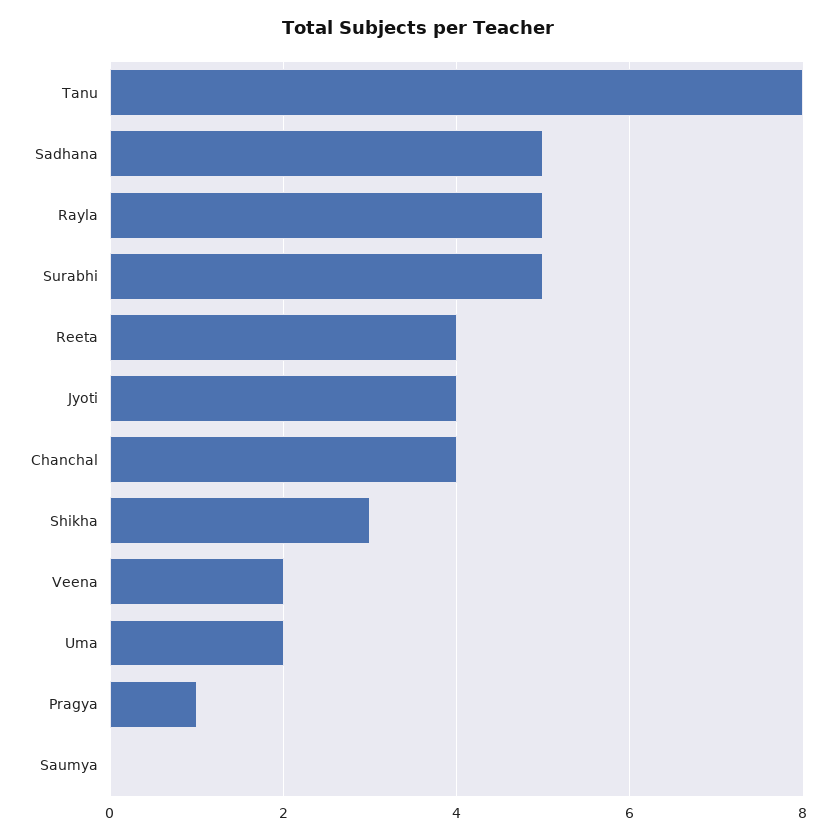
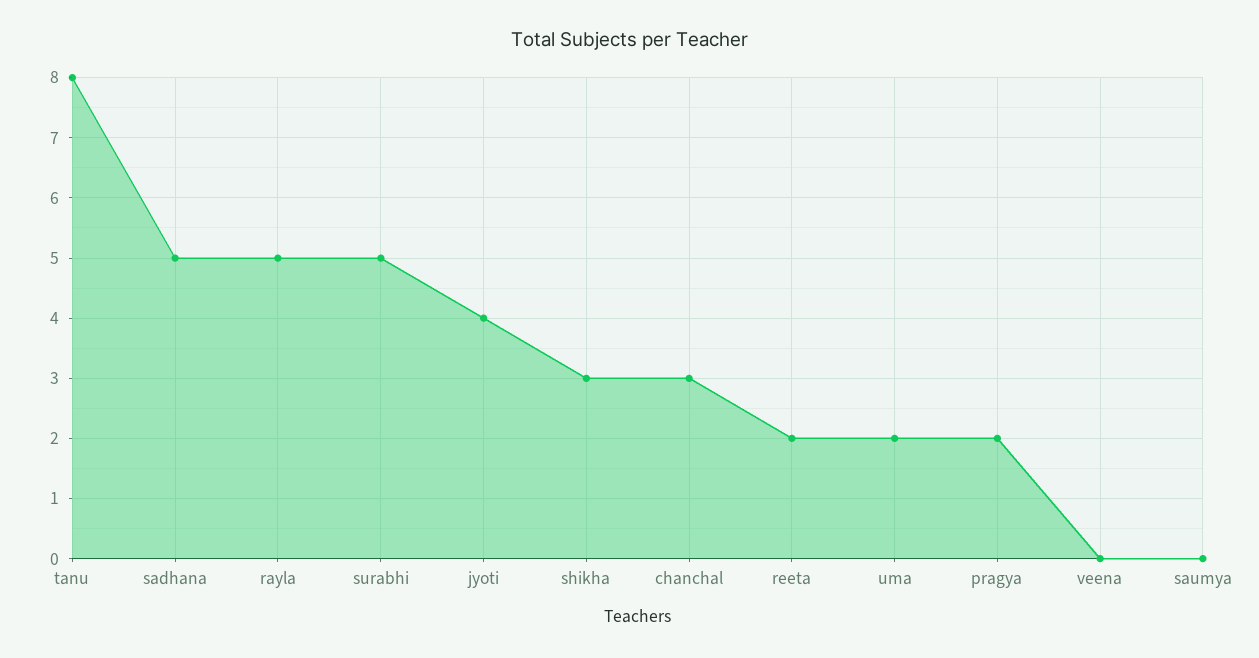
Reeta: 4 -> 2
Chanchal: 4 -> 3
Veena: 2 -> 0
Pragya: 1 -> 2

